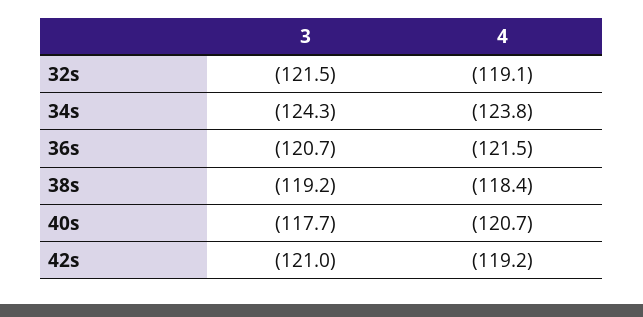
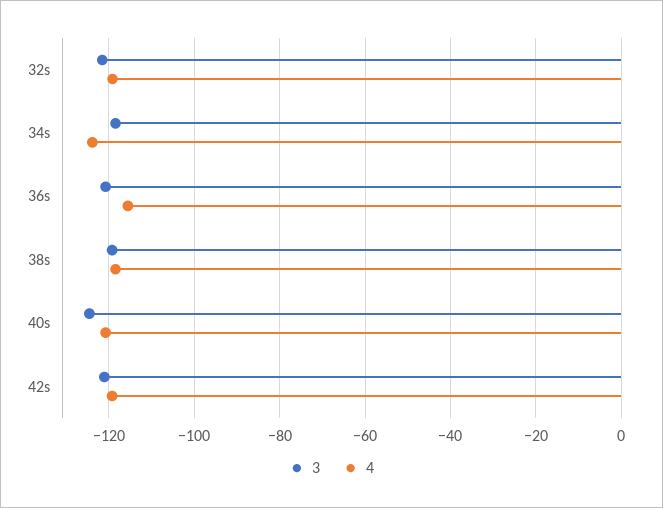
3, 34s: -124.3 -> -118
4, 36s: -121.5 -> -116
3, 40s: -117.7 -> -124

